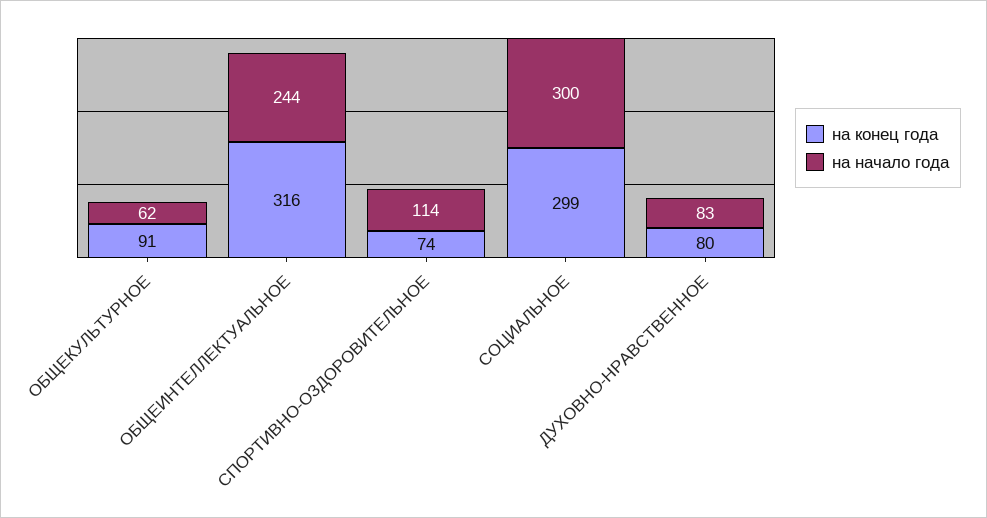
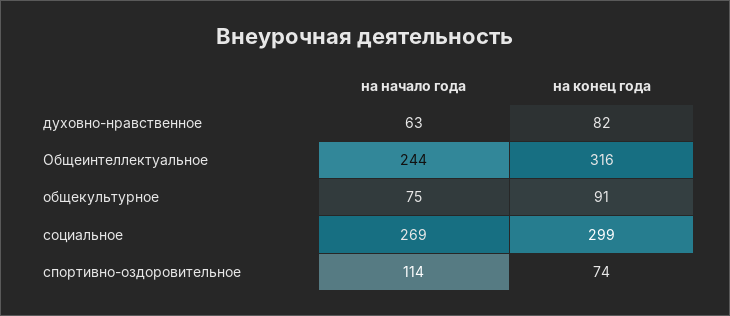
на начало года, ОБЩЕКУЛЬТУРНОЕ: 62 -> 75
на начало года, СОЦИАЛЬНОЕ: 300 -> 269
на конец года, ДУХОВНО-НРАВСТВЕННОЕ: 80 -> 82
на начало года, ДУХОВНО-НРАВСТВЕННОЕ: 83 -> 63

